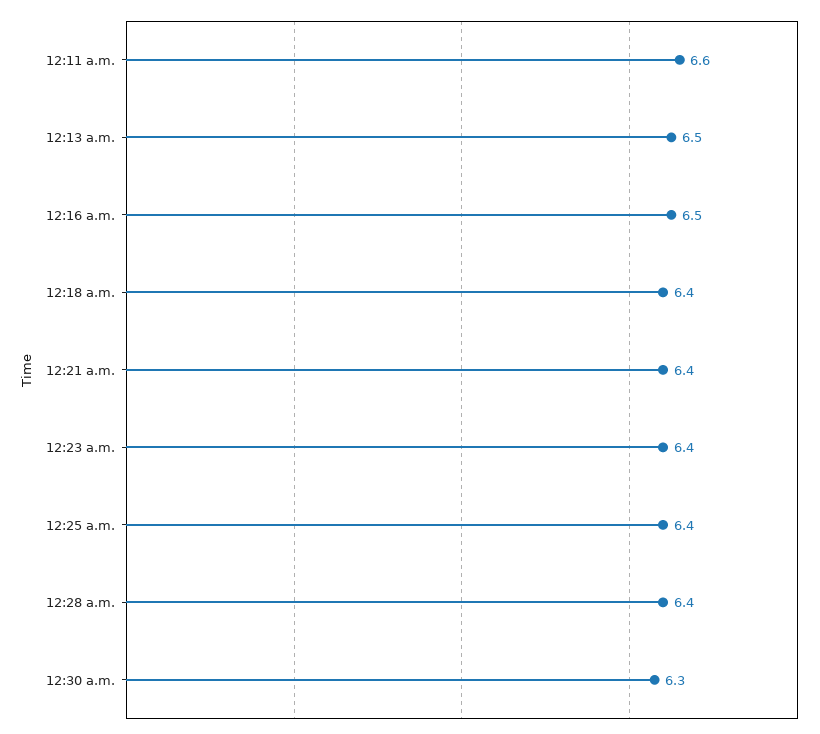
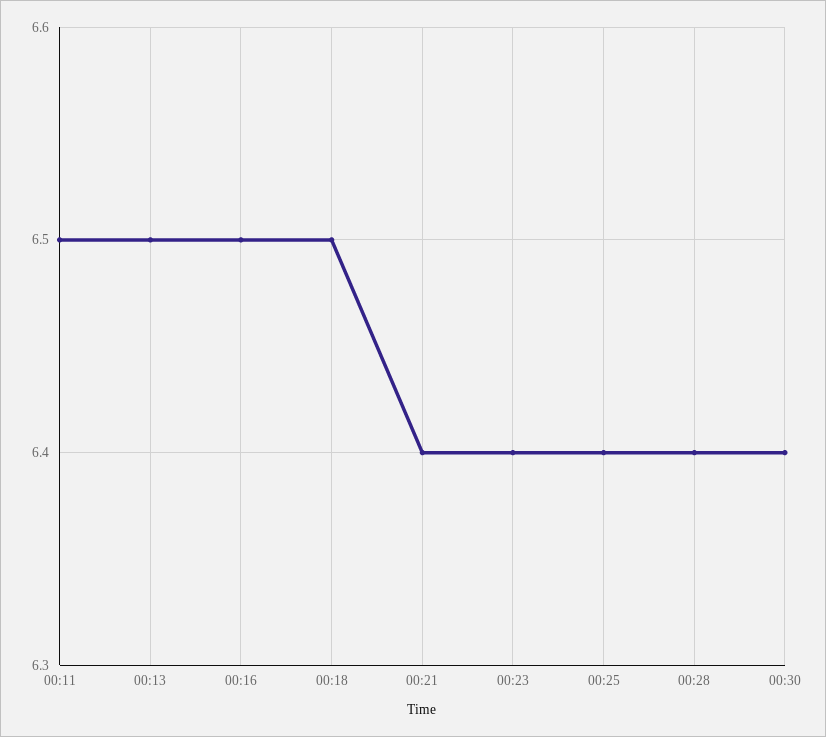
12:11 a.m.: 6.6 -> 6.5
12:18 a.m.: 6.4 -> 6.5
12:30 a.m.: 6.3 -> 6.4

